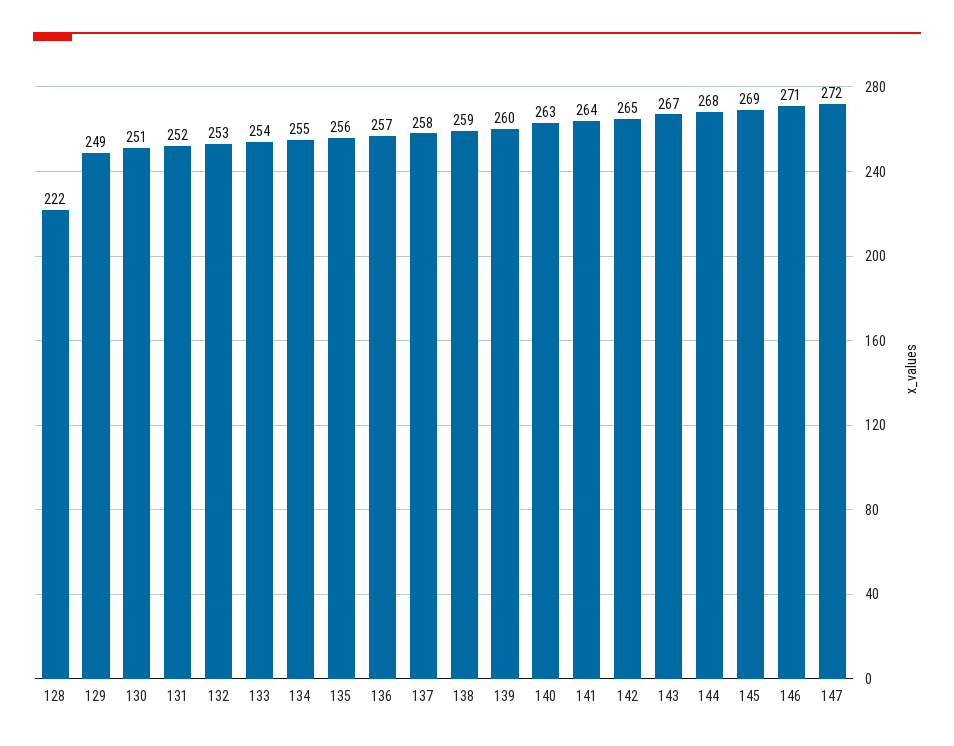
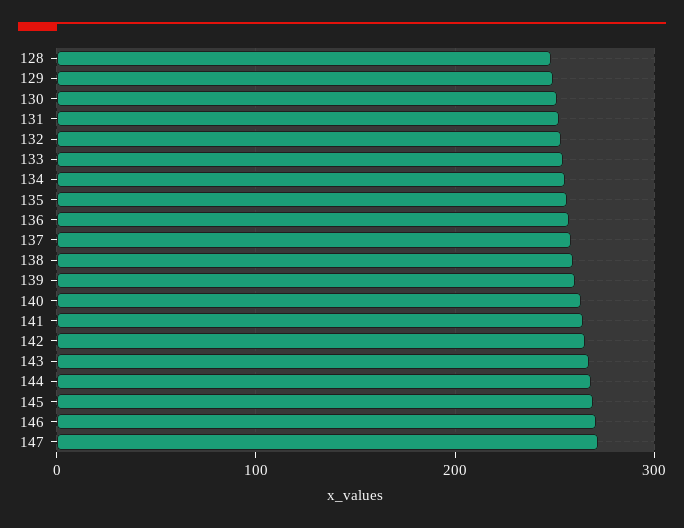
128: 222 -> 250

